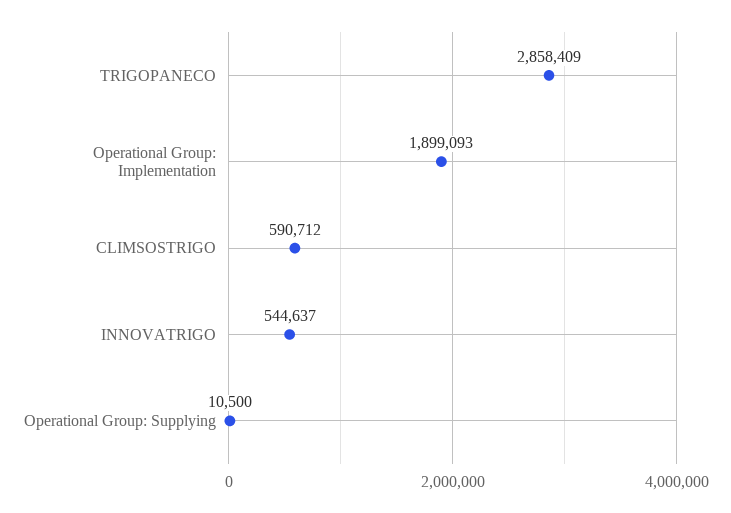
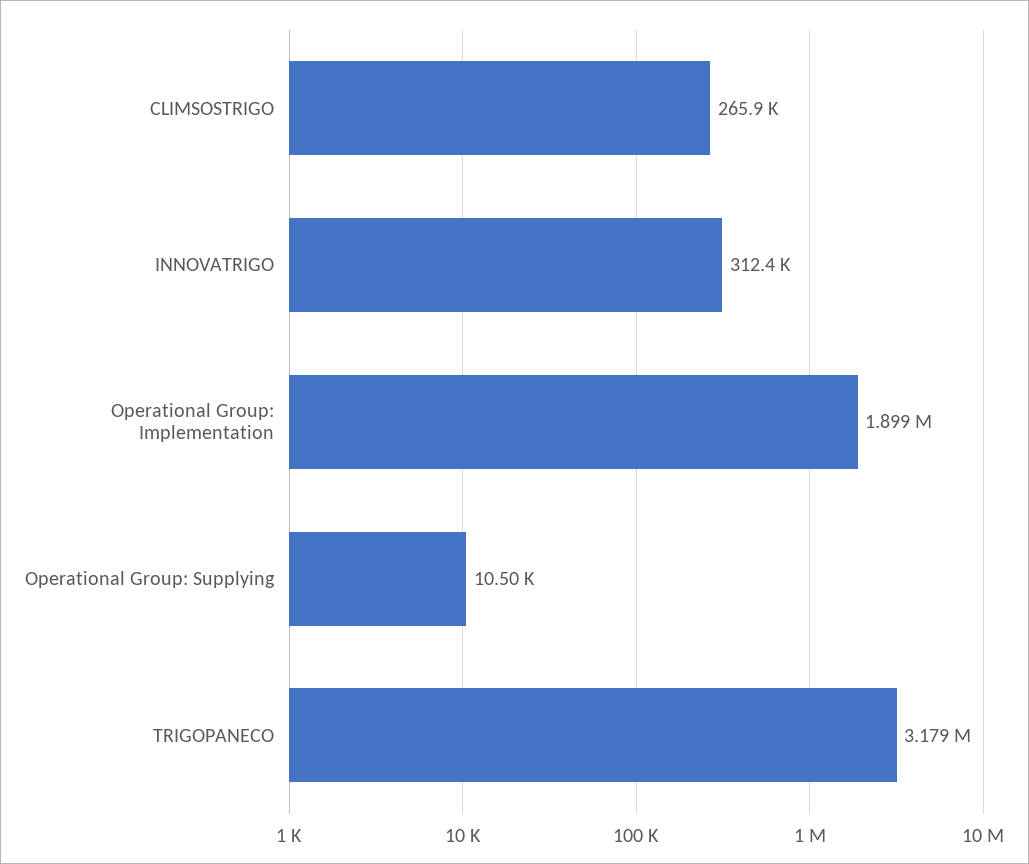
TRIGOPANECO: 2858409 -> 3179000
CLIMSOSTRIGO: 590712 -> 265900
INNOVATRIGO: 544637 -> 312400

